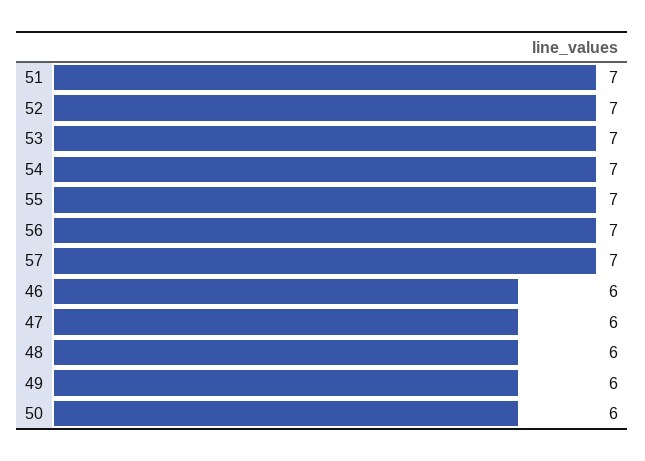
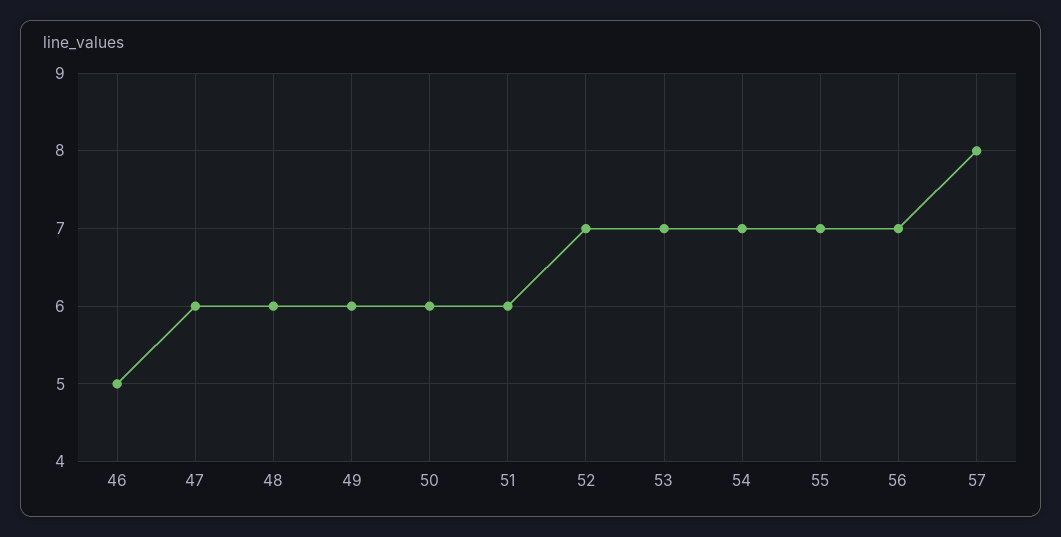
51: 7 -> 6
57: 7 -> 8
46: 6 -> 5

